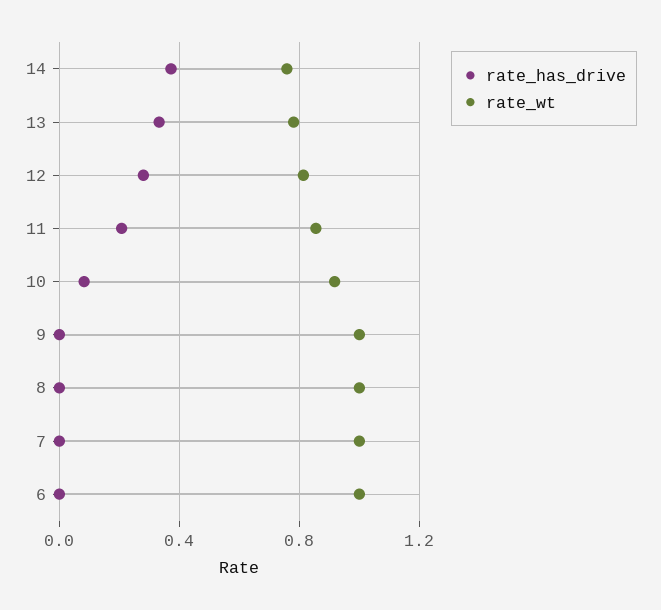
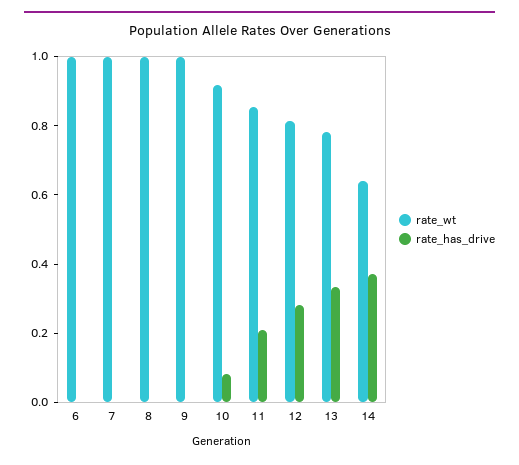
rate_wt, 14: 0.75 -> 0.65

